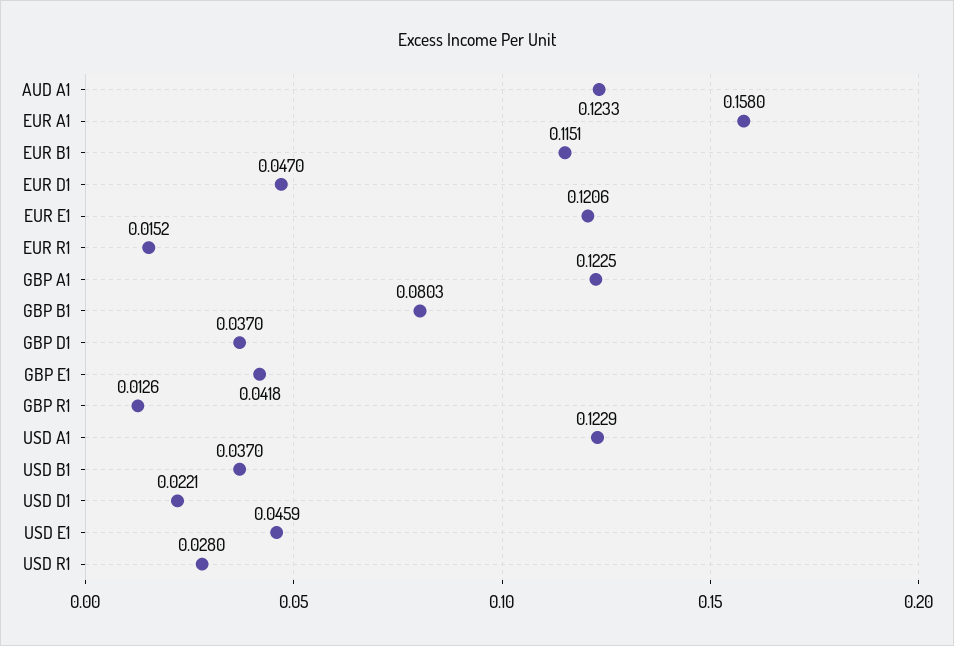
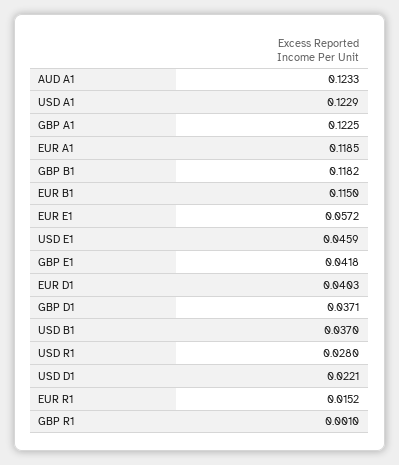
EUR A1: 0.158 -> 0.1185
EUR B1: 0.1151 -> 0.115
EUR D1: 0.047 -> 0.0403
EUR E1: 0.1206 -> 0.0572
GBP B1: 0.0803 -> 0.1182
GBP D1: 0.037 -> 0.0371
GBP R1: 0.0126 -> 0.001

